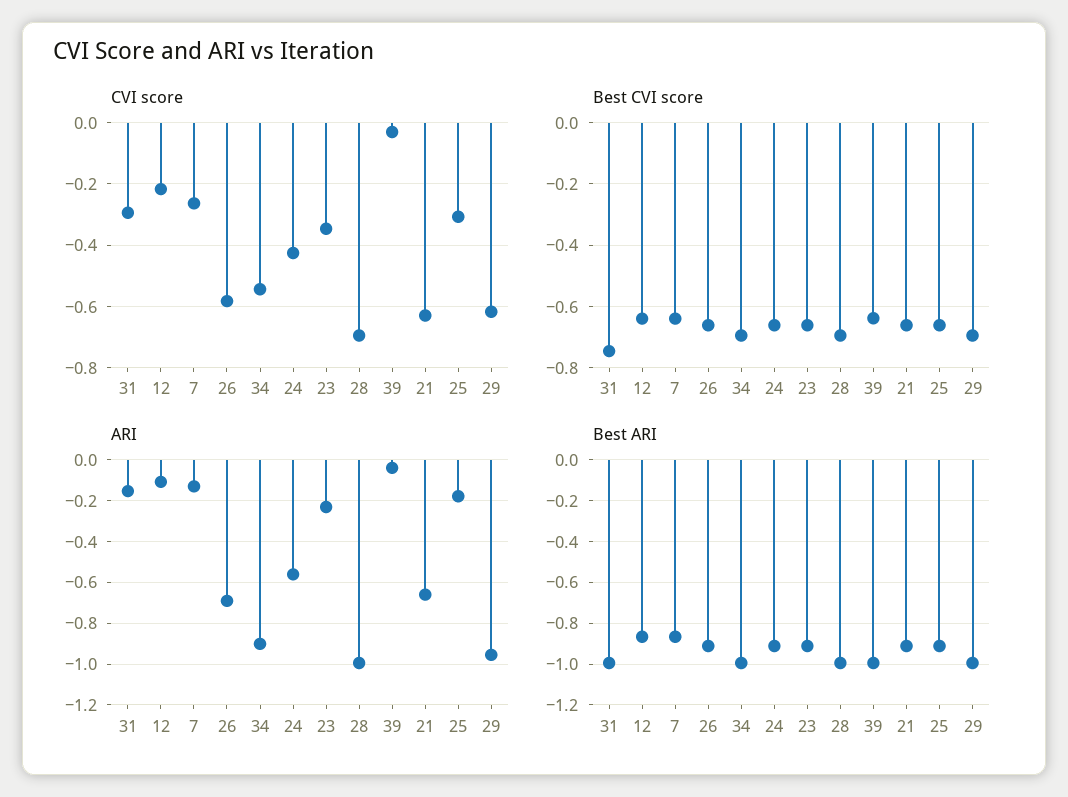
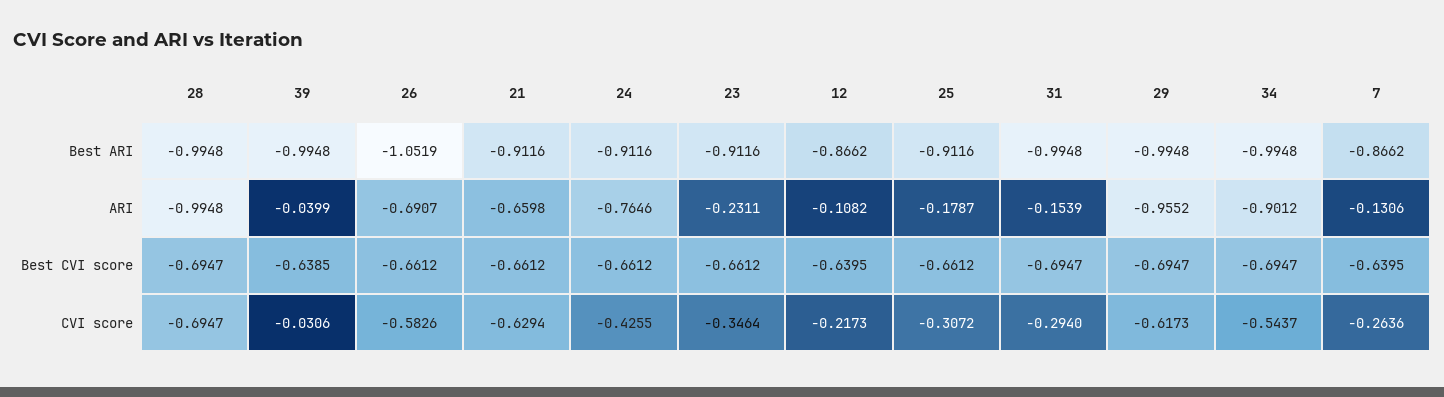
Best CVI score, 31: -0.74 -> -0.6947
ARI, 24: -0.55 -> -0.7646
Best ARI, 26: -0.9 -> -1.0519

